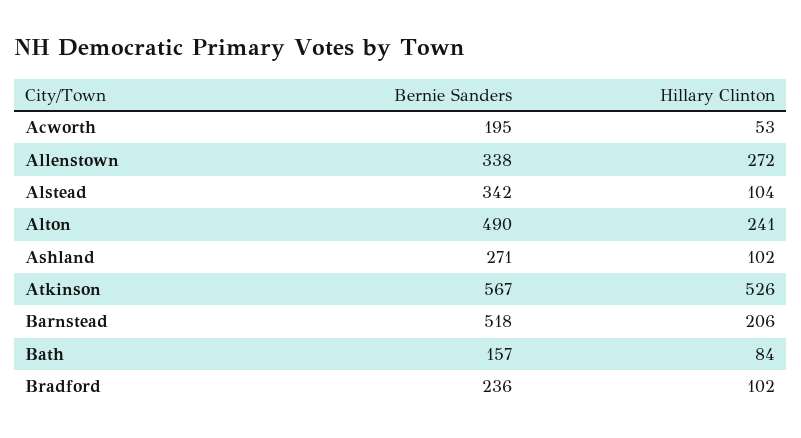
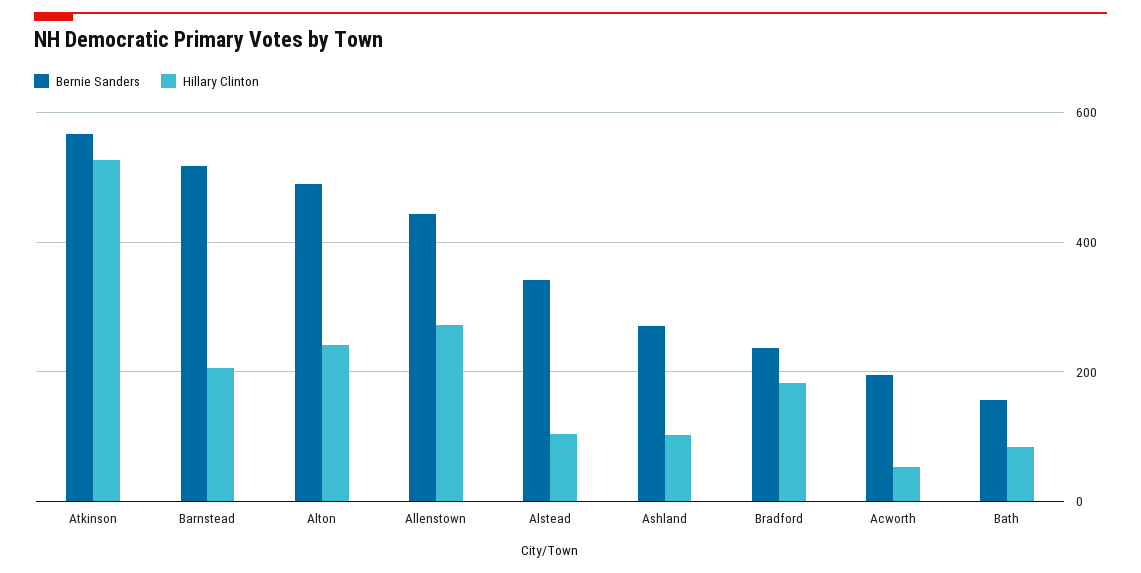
Bernie Sanders, Allenstown: 338 -> 440
Hillary Clinton, Bradford: 102 -> 180

